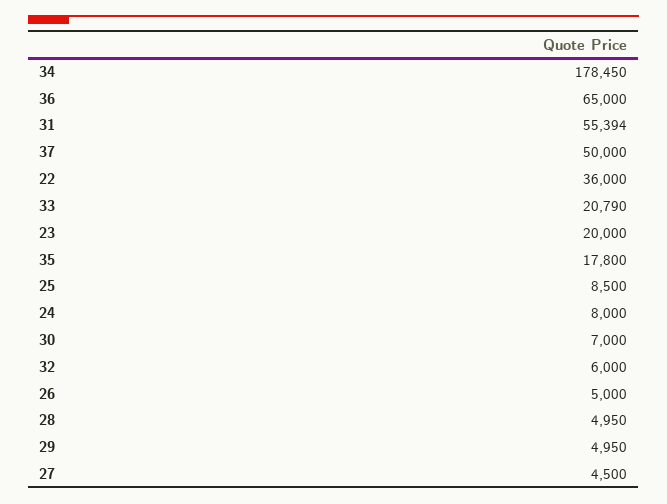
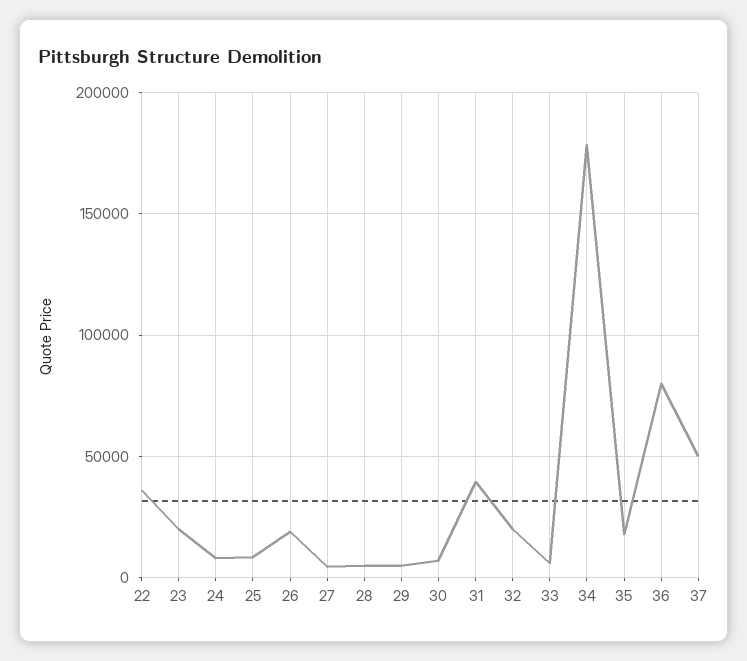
36: 65000 -> 80000
31: 55394 -> 40000
33: 20790 -> 5000
32: 6000 -> 20000
26: 5000 -> 20000

